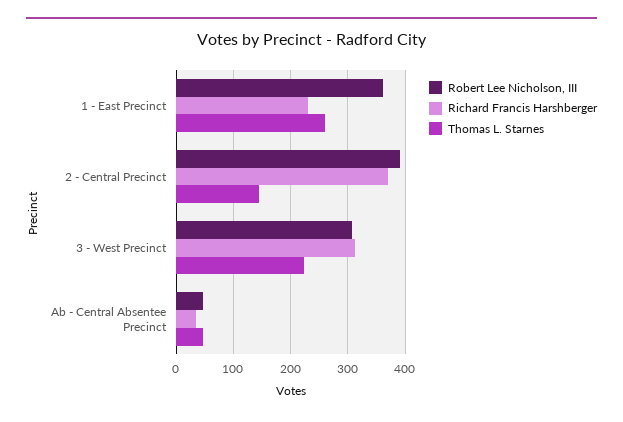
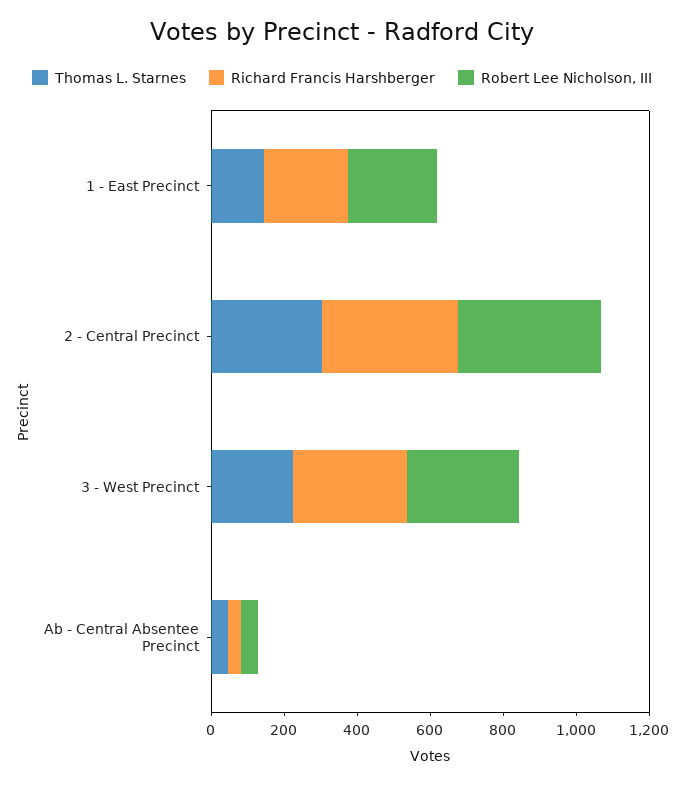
Robert Lee Nicholson, III, 1 - East Precinct: 360 -> 250
Thomas L. Starnes, 1 - East Precinct: 260 -> 150
Thomas L. Starnes, 2 - Central Precinct: 140 -> 300

